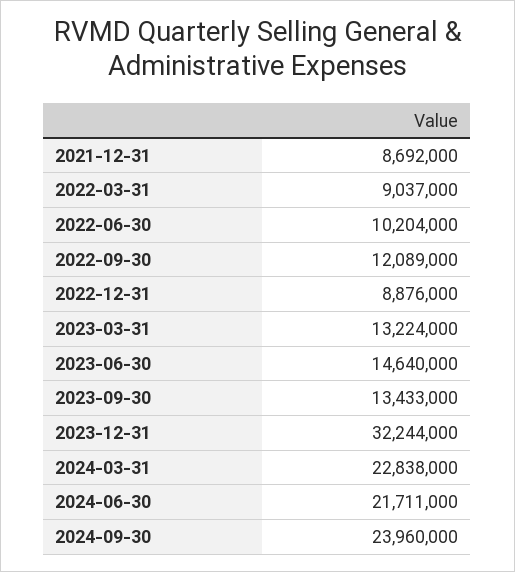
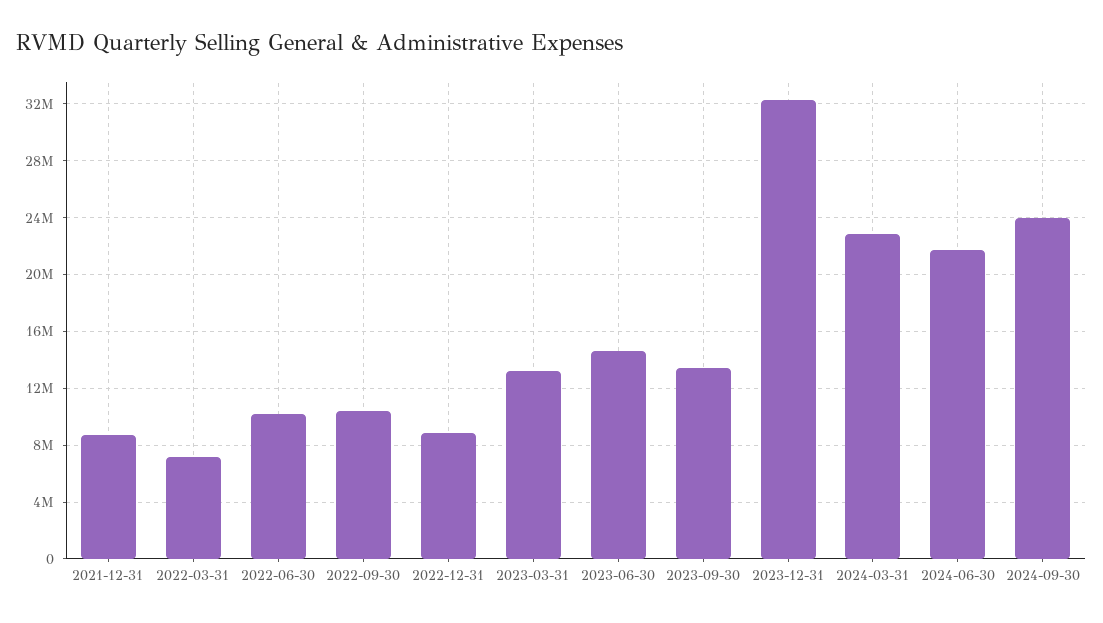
2022-03-31: 9037000 -> 7000000
2022-09-30: 12089000 -> 10500000

